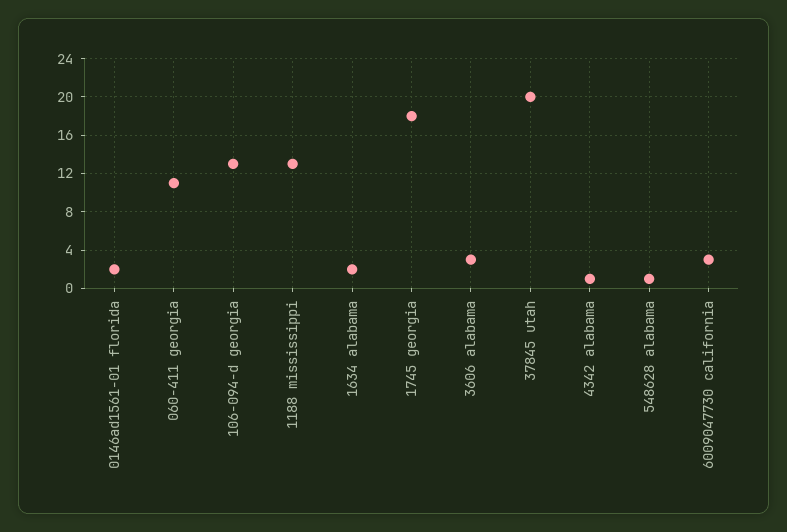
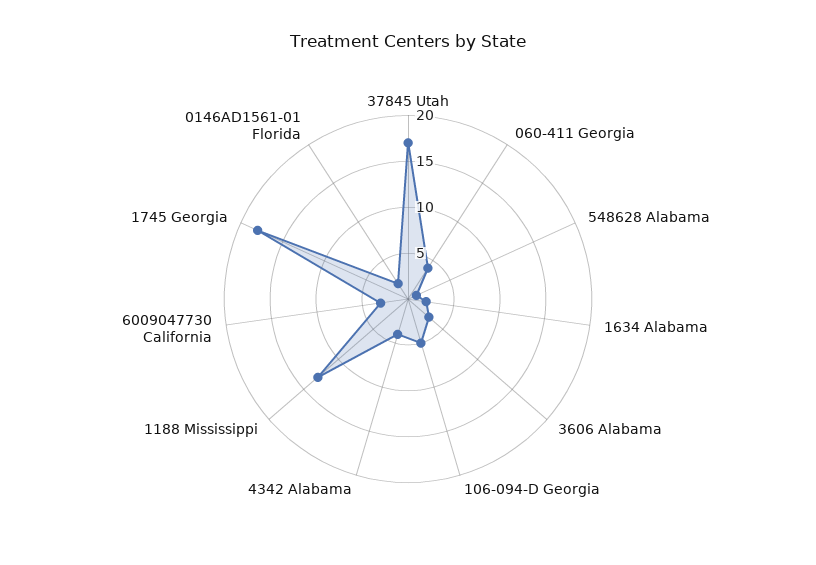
060-411 georgia: 11 -> 4
106-094-d georgia: 13 -> 5
37845 utah: 20 -> 17
4342 alabama: 1 -> 4

